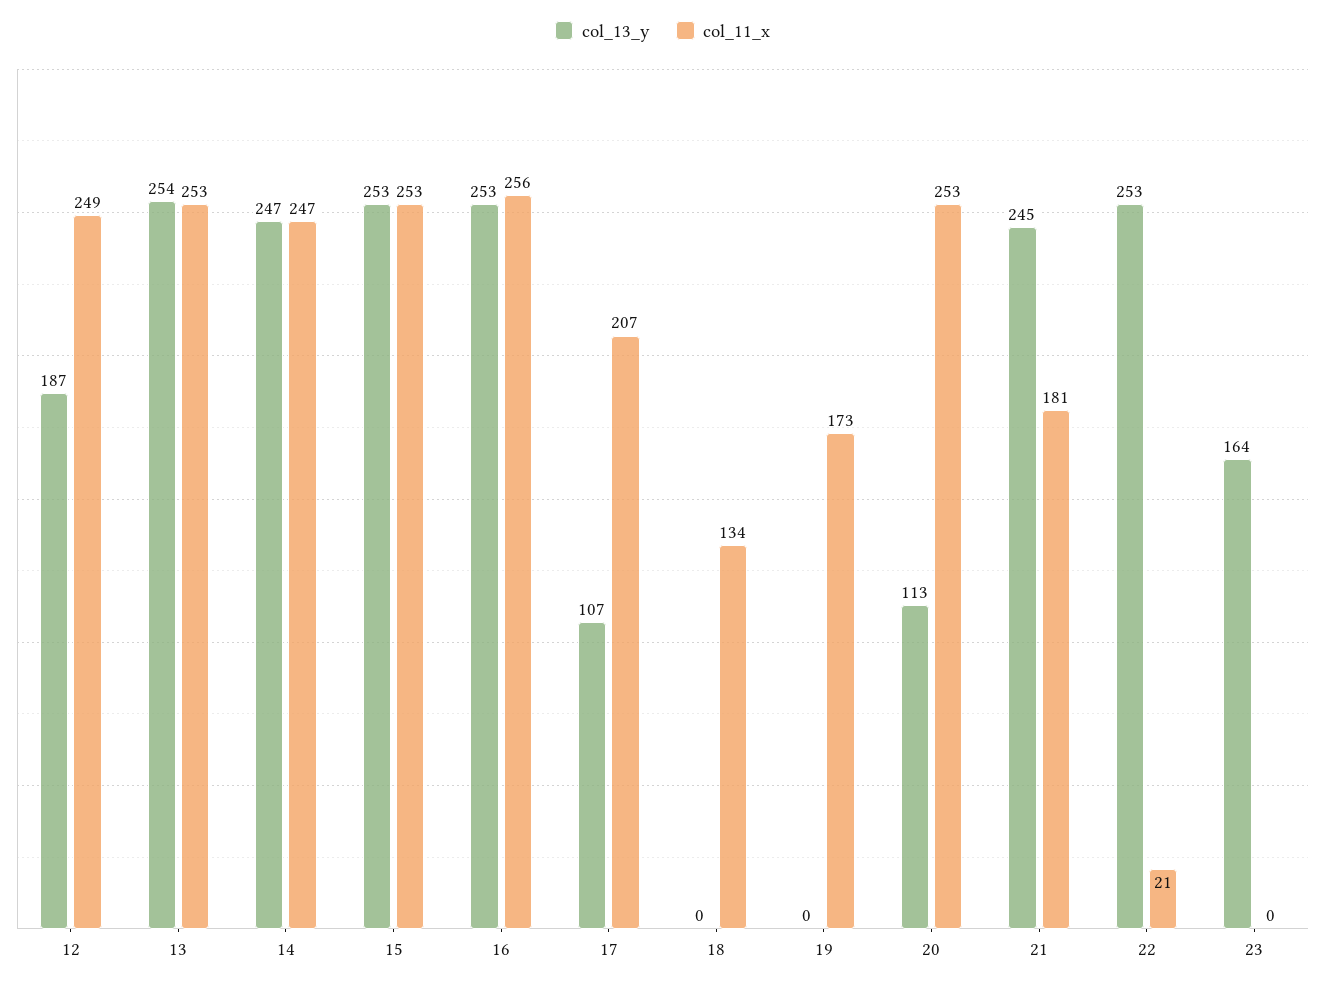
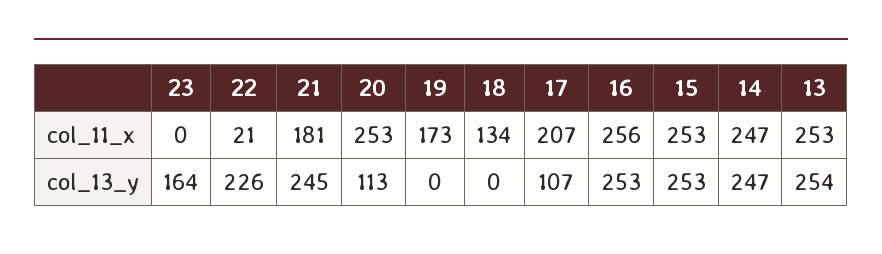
col_13_y, 12: 187 -> none
col_11_x, 12: 249 -> none
col_13_y, 22: 253 -> 226

